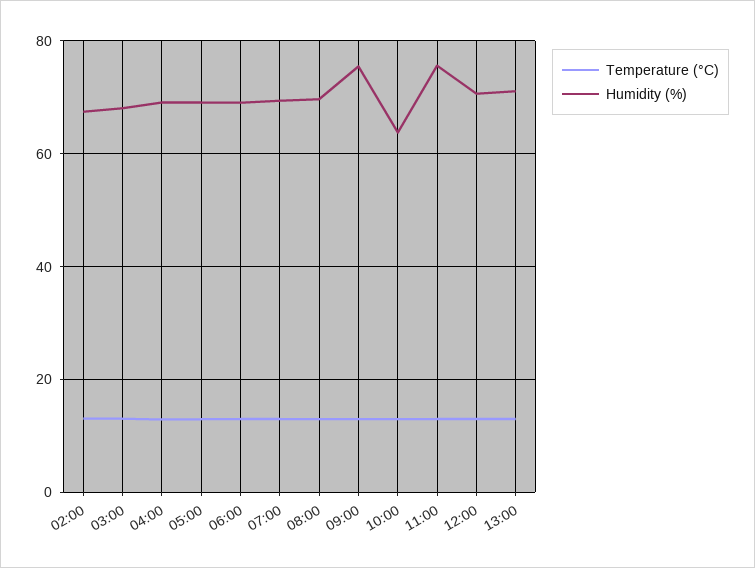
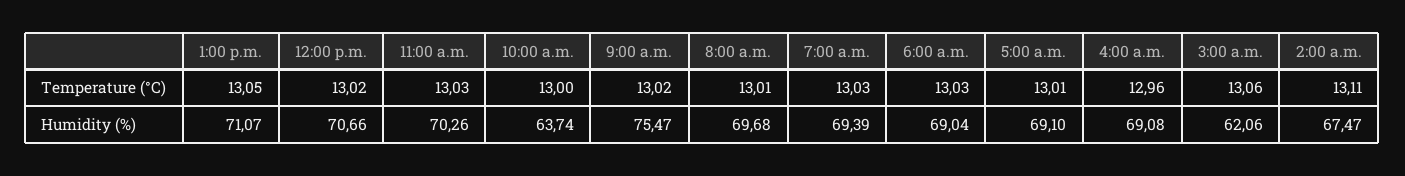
Humidity (%), 03:00: 68 -> 62.06
Humidity (%), 11:00: 76 -> 70.26

